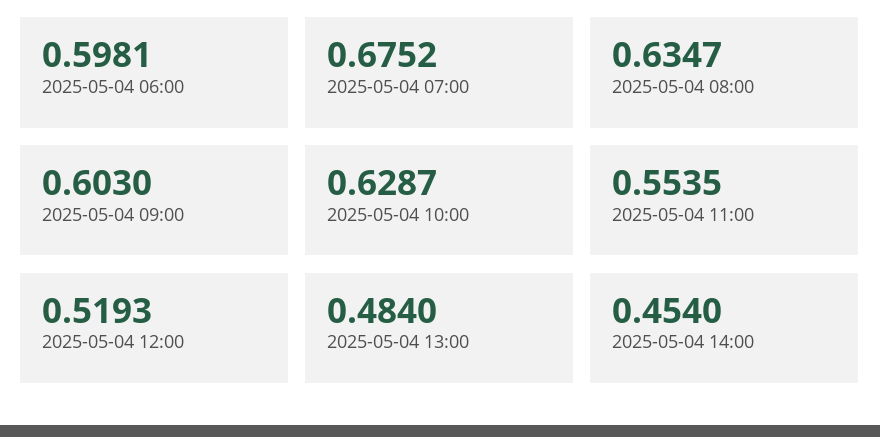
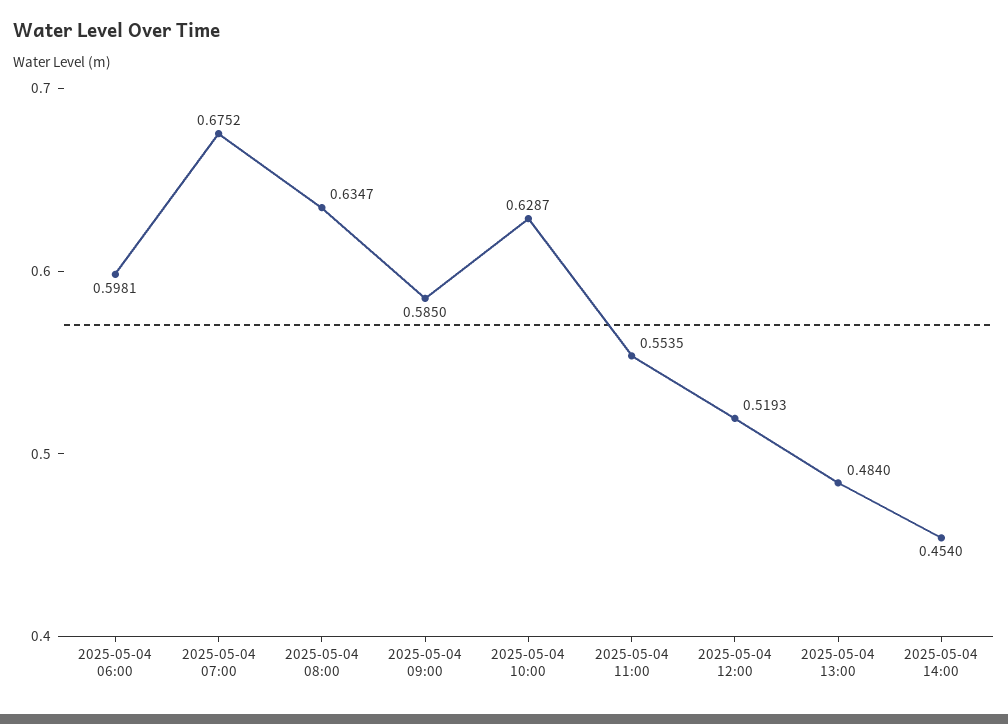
2025-05-04 09:00: 0.603 -> 0.585

